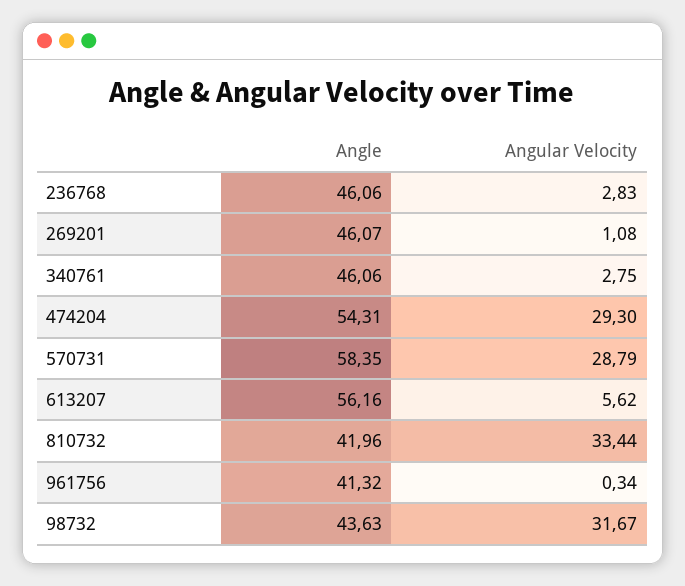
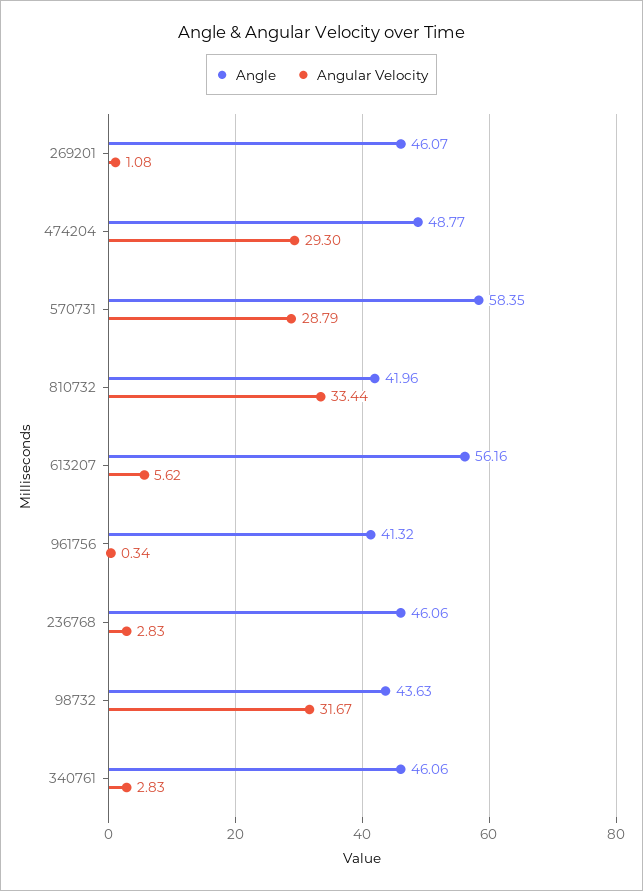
Angular Velocity, 340761: 2.75 -> 2.83
Angle, 474204: 54.31 -> 48.77

